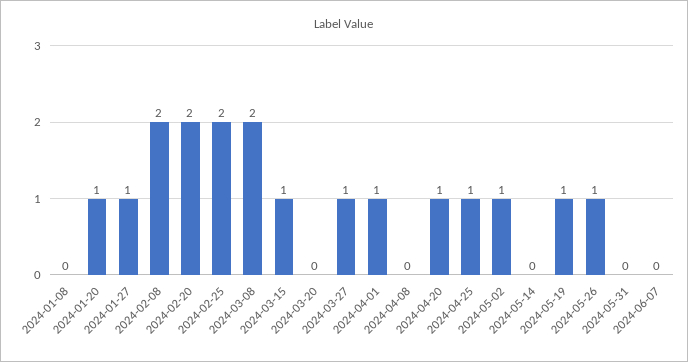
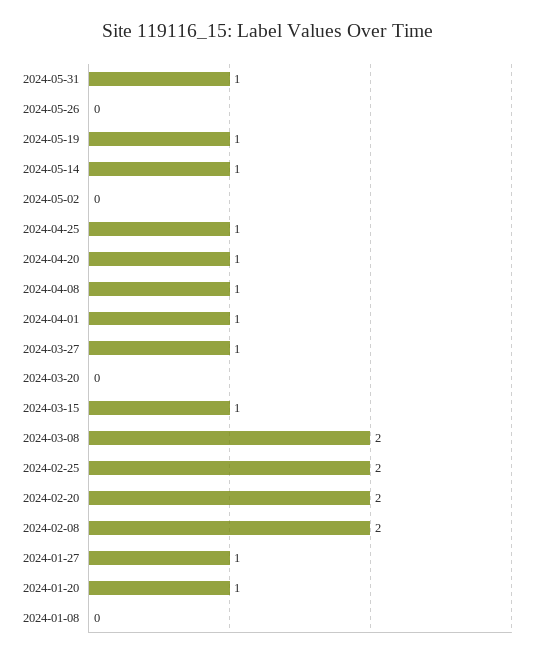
2024-04-08: 0 -> 1
2024-05-02: 1 -> 0
2024-05-14: 0 -> 1
2024-05-26: 1 -> 0
2024-05-31: 0 -> 1
2024-06-07: 0 -> none

